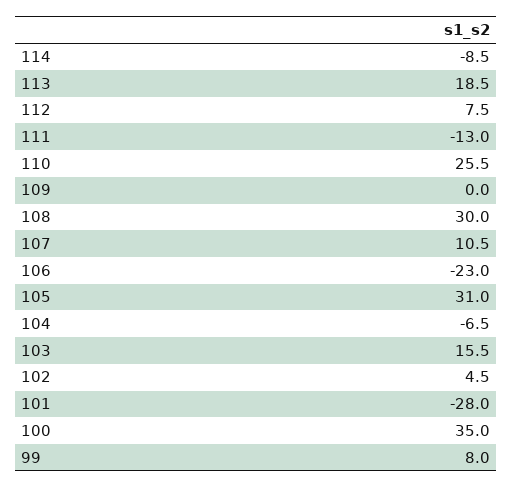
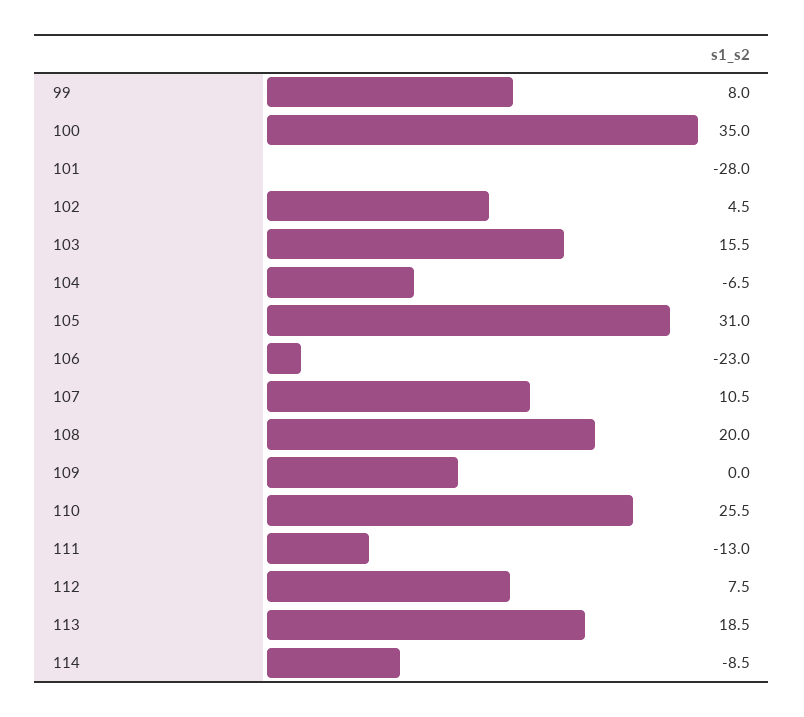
108: 30 -> 20

